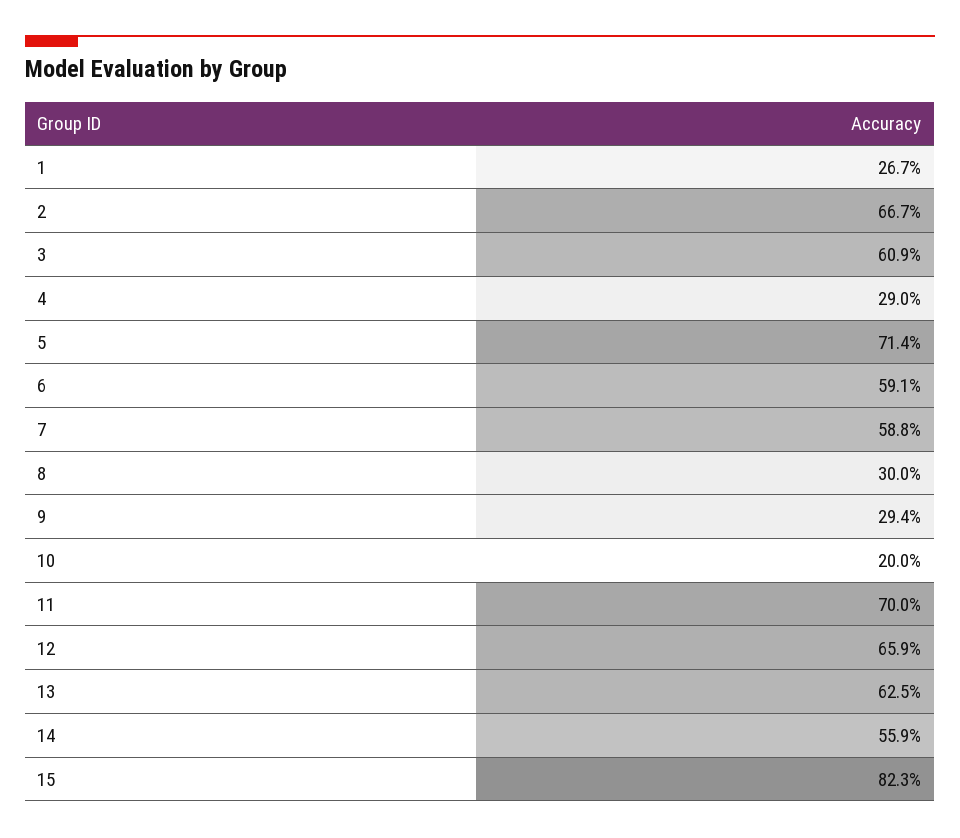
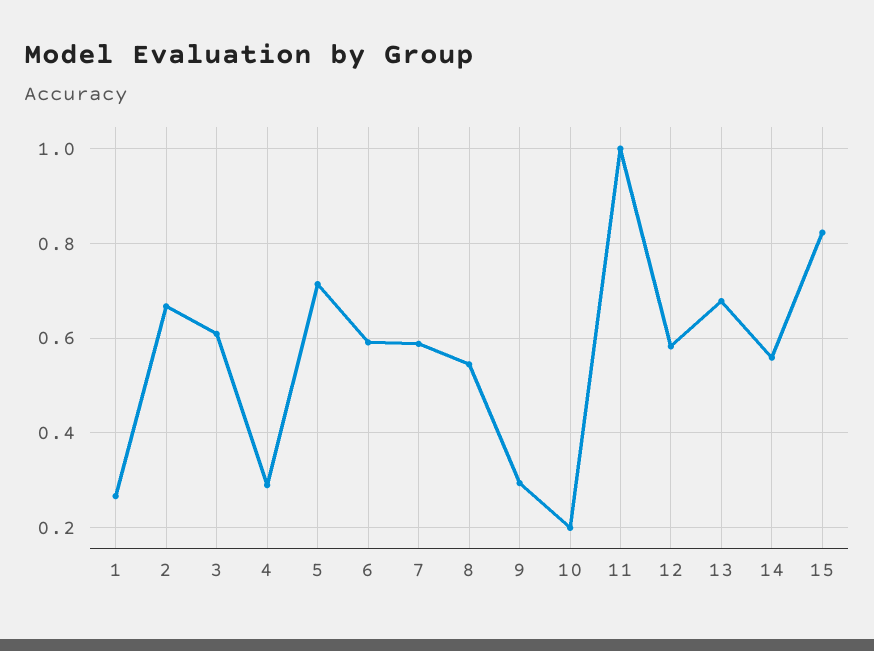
8: 0.3 -> 0.54
11: 0.7 -> 1
12: 0.659 -> 0.58
13: 0.625 -> 0.68

